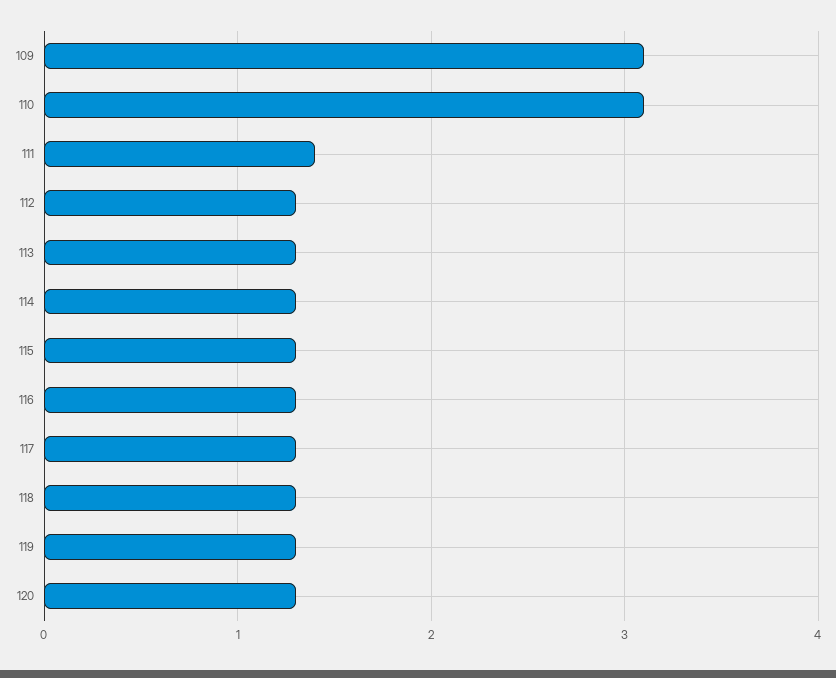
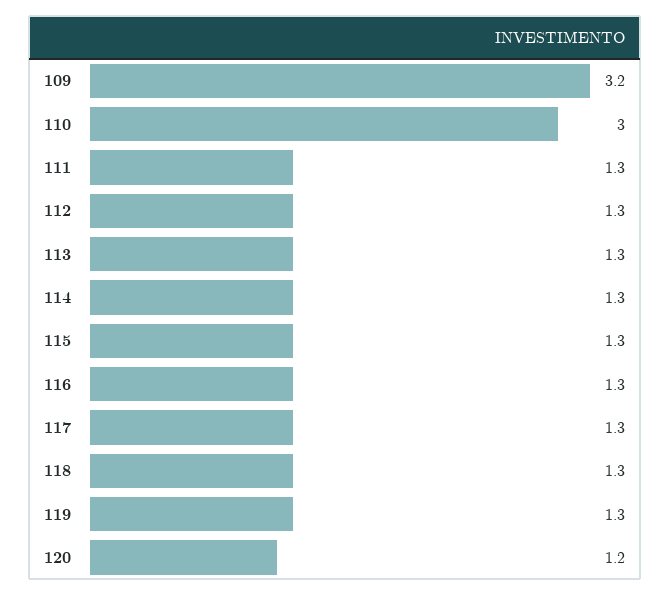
109: 3.1 -> 3.2
110: 3.1 -> 3
111: 1.4 -> 1.3
120: 1.3 -> 1.2

